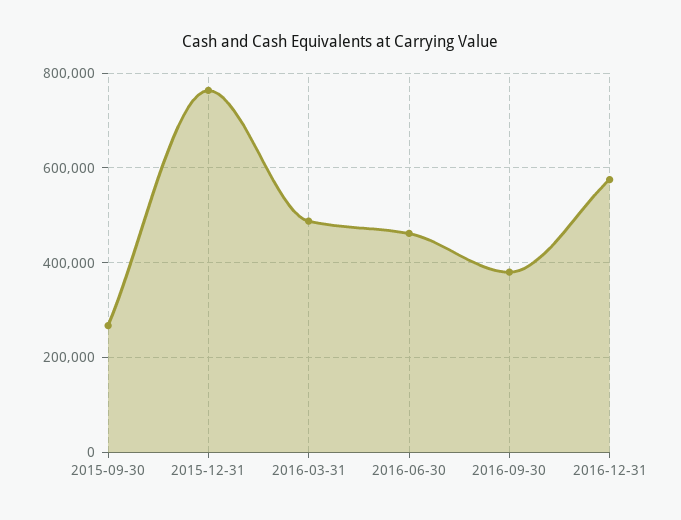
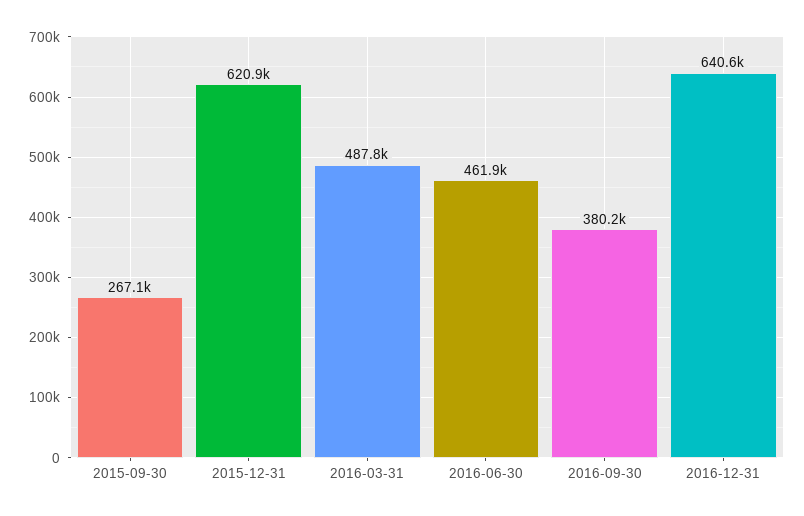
2015-12-31: 760000 -> 620900
2016-12-31: 580000 -> 640600

